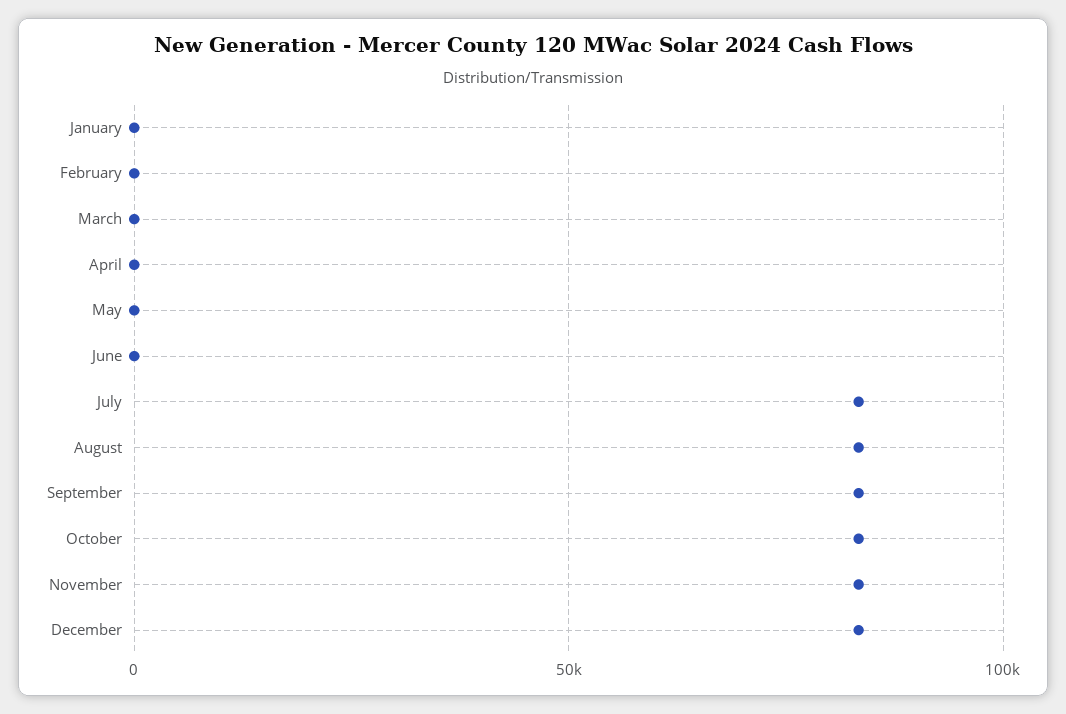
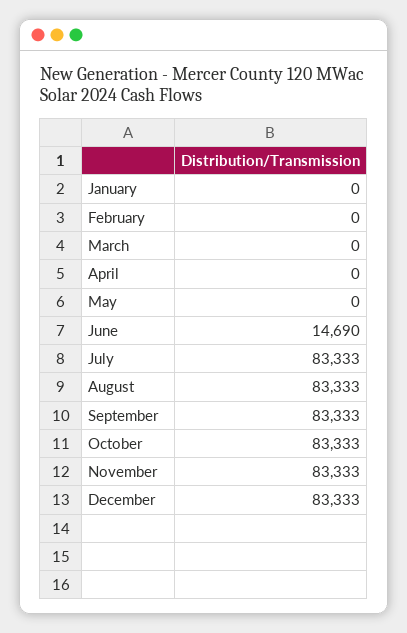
June: 0 -> 14690

